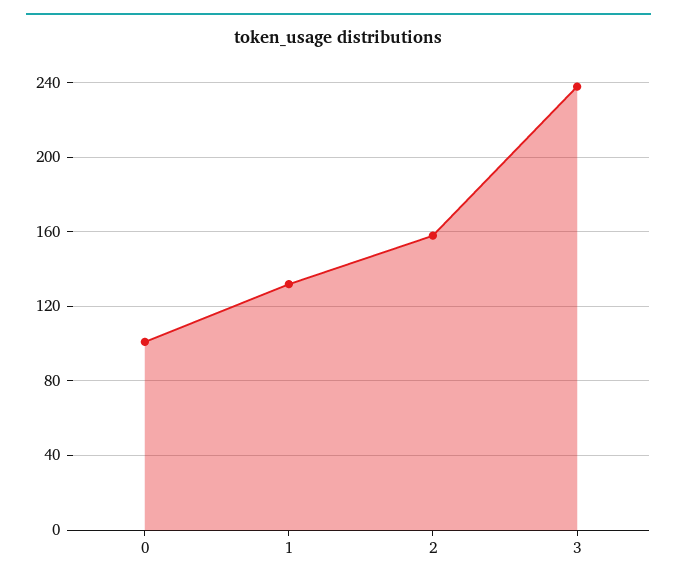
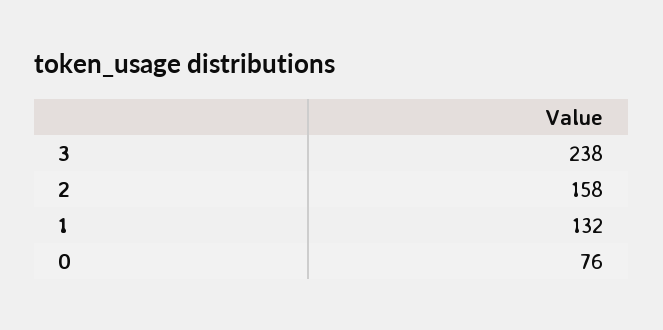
0: 100 -> 76

